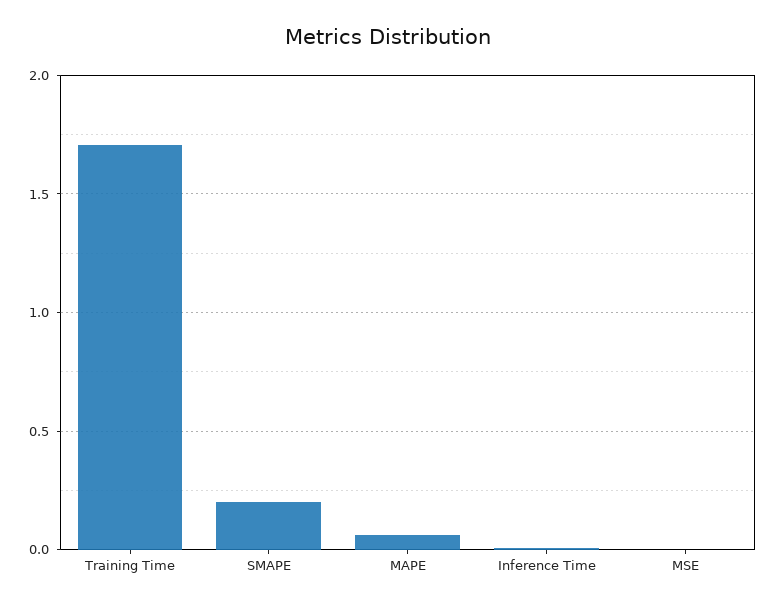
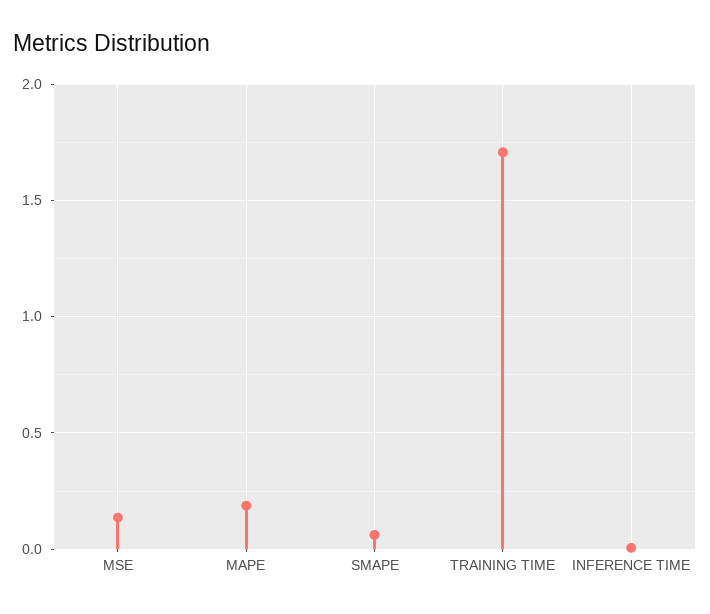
SMAPE: 0.2 -> 0.05
MAPE: 0.05 -> 0.2
MSE: 0 -> 0.15

